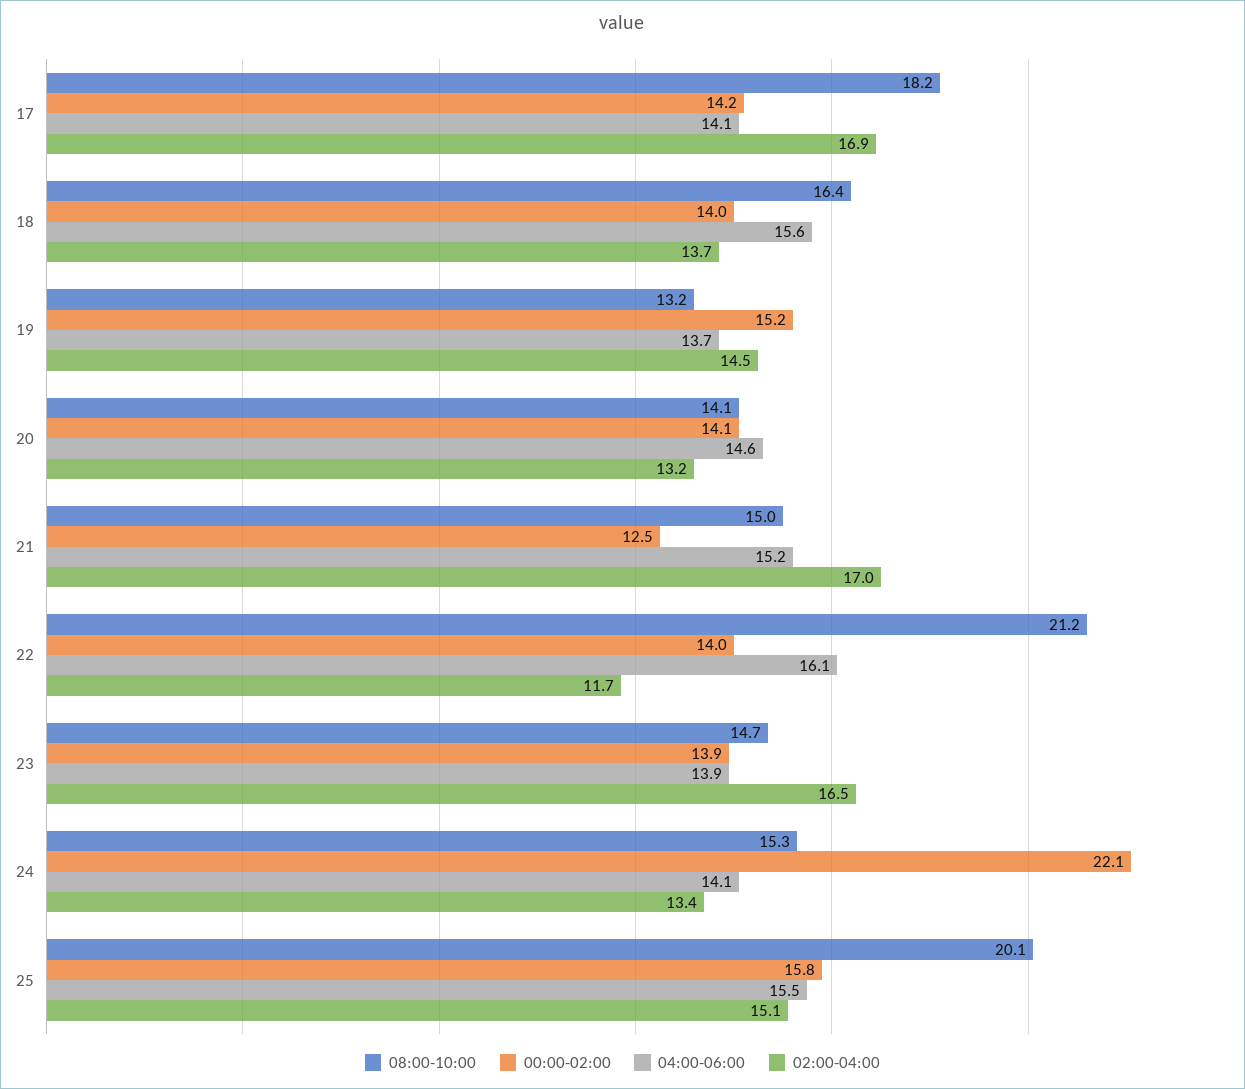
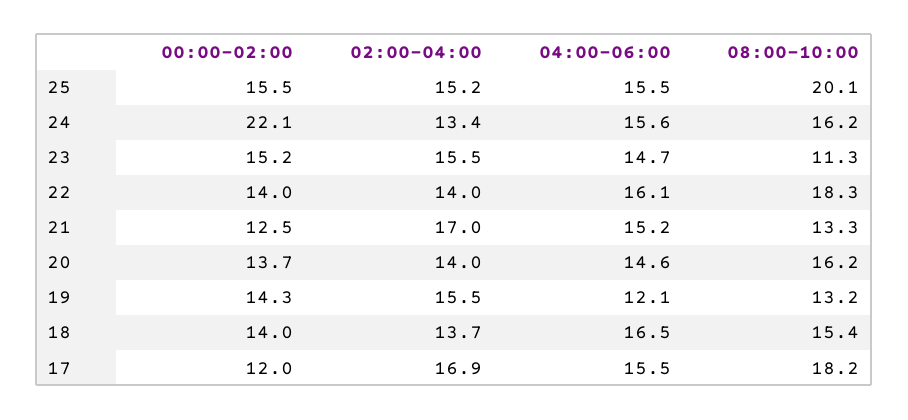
00:00-02:00, 17: 14.2 -> 12
04:00-06:00, 17: 14.1 -> 15.5
08:00-10:00, 18: 16.4 -> 15.4
04:00-06:00, 18: 15.6 -> 16.5
00:00-02:00, 19: 15.2 -> 14.3
04:00-06:00, 19: 13.7 -> 12.1
02:00-04:00, 19: 14.5 -> 15.5
08:00-10:00, 20: 14.1 -> 16.2
00:00-02:00, 20: 14.1 -> 13.7
02:00-04:00, 20: 13.2 -> 14
08:00-10:00, 21: 15 -> 13.3
08:00-10:00, 22: 21.2 -> 18.3
02:00-04:00, 22: 11.7 -> 14
08:00-10:00, 23: 14.7 -> 11.3
00:00-02:00, 23: 13.9 -> 15.2
04:00-06:00, 23: 13.9 -> 14.7
02:00-04:00, 23: 16.5 -> 15.5
08:00-10:00, 24: 15.3 -> 16.2
04:00-06:00, 24: 14.1 -> 15.6
00:00-02:00, 25: 15.8 -> 15.5
02:00-04:00, 25: 15.1 -> 15.2

